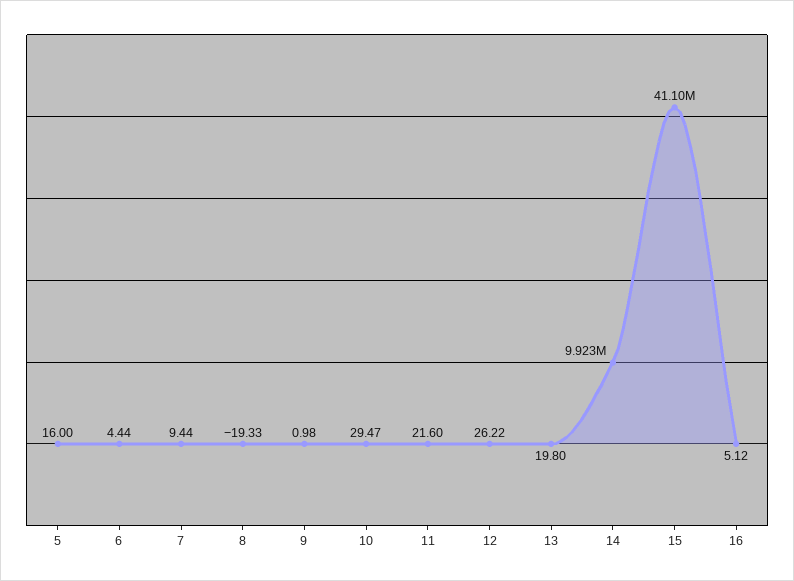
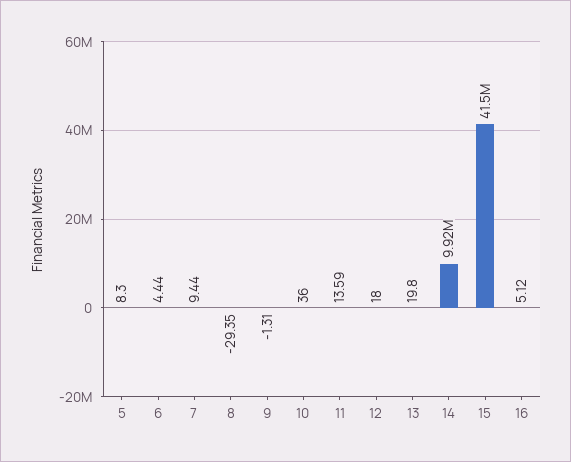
5: 16 -> 8.3
8: -19.33 -> -29.35
9: 0.98 -> -1.31
10: 29.47 -> 36
11: 21.6 -> 13.59
12: 26.22 -> 18
15: 41100000 -> 41500000

